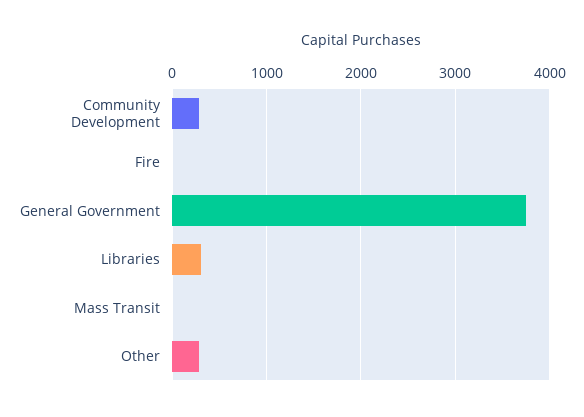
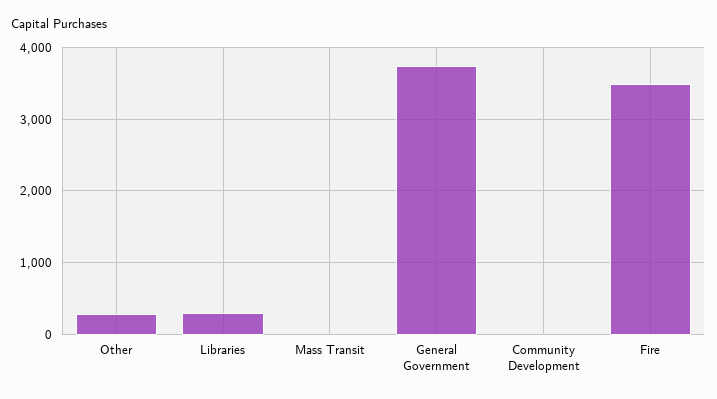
Community Development: 300 -> 0
Fire: 0 -> 3500

